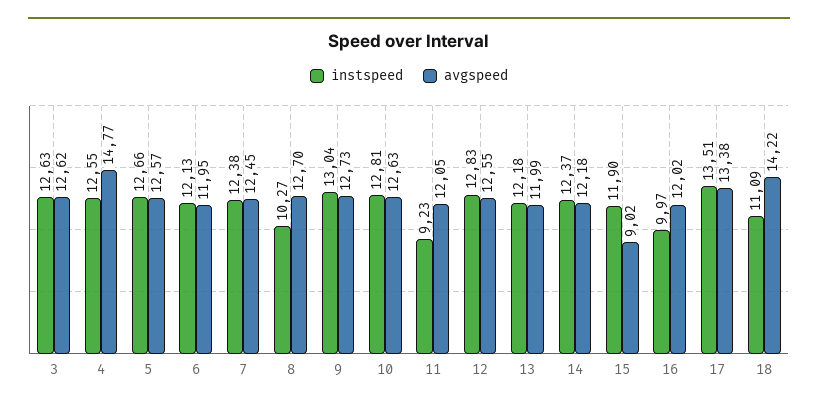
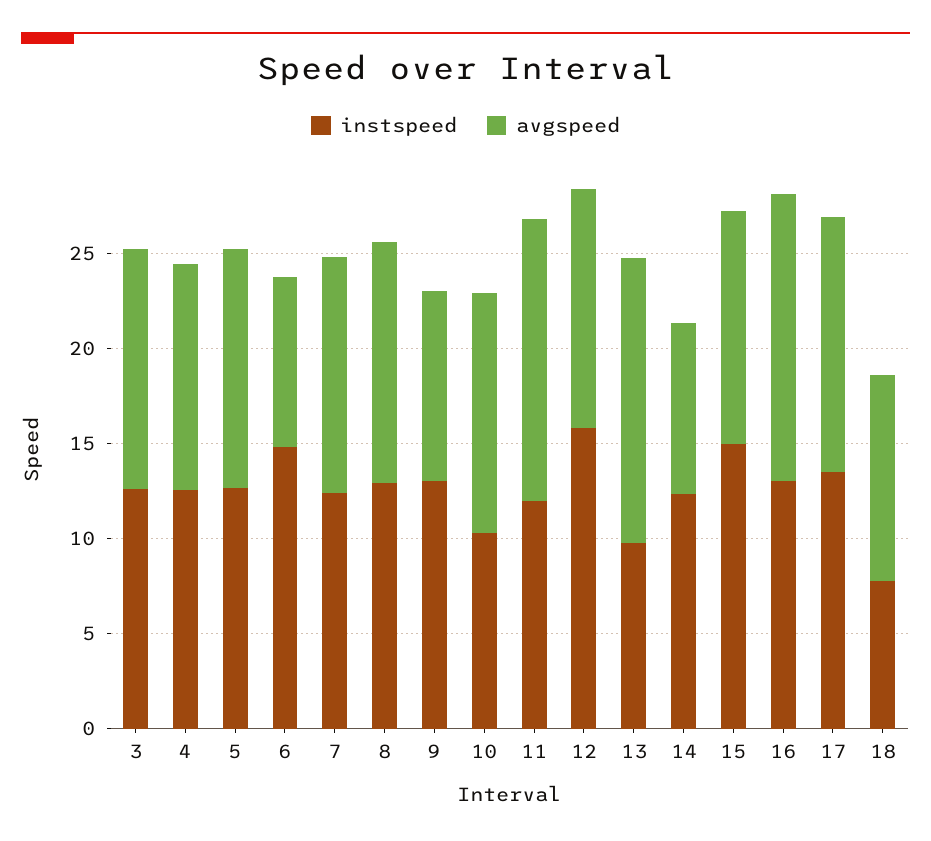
avgspeed, 4: 14.77 -> 12
instspeed, 6: 12.13 -> 15
avgspeed, 6: 11.95 -> 9
instspeed, 8: 10.27 -> 13
avgspeed, 9: 12.73 -> 10
instspeed, 10: 12.81 -> 10
instspeed, 11: 9.23 -> 12
avgspeed, 11: 12.05 -> 15
instspeed, 12: 12.83 -> 16
instspeed, 13: 12.18 -> 10
avgspeed, 13: 11.99 -> 15
avgspeed, 14: 12.18 -> 9
instspeed, 15: 11.9 -> 15
avgspeed, 15: 9.02 -> 12
instspeed, 16: 9.97 -> 13
avgspeed, 16: 12.02 -> 15
instspeed, 18: 11.09 -> 8
avgspeed, 18: 14.22 -> 11

